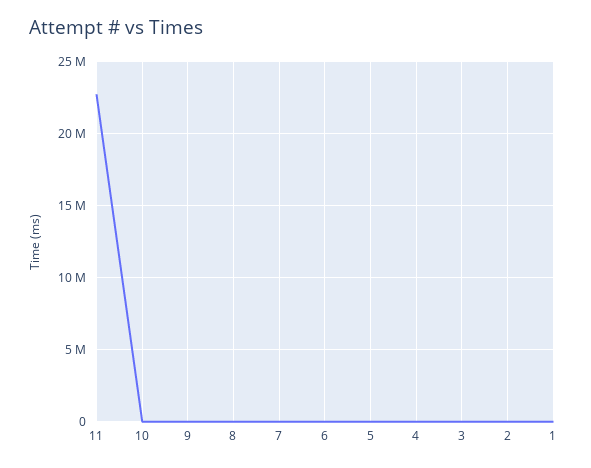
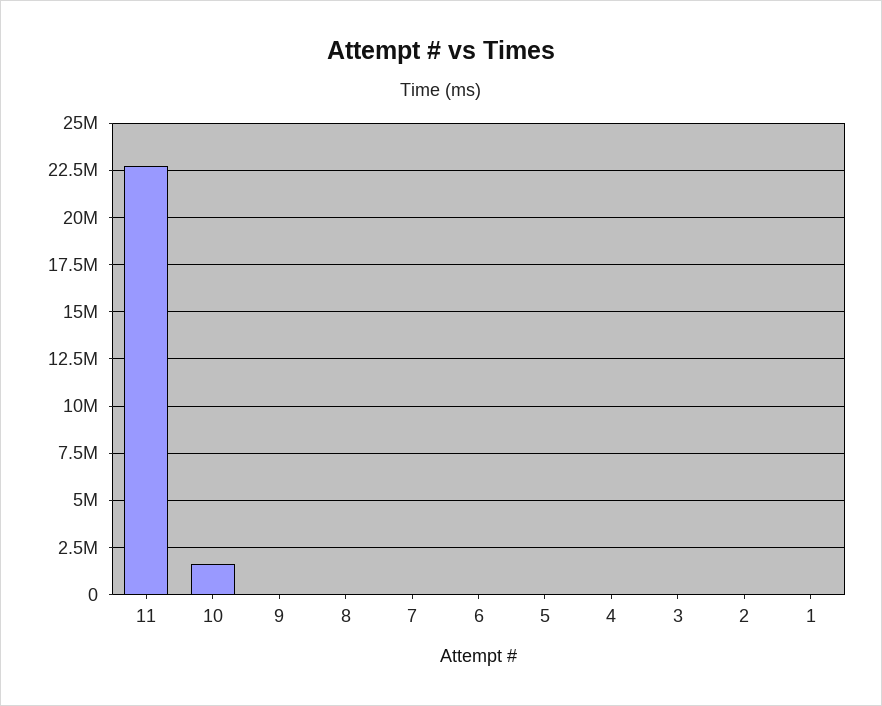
10: 0 -> 1500000

